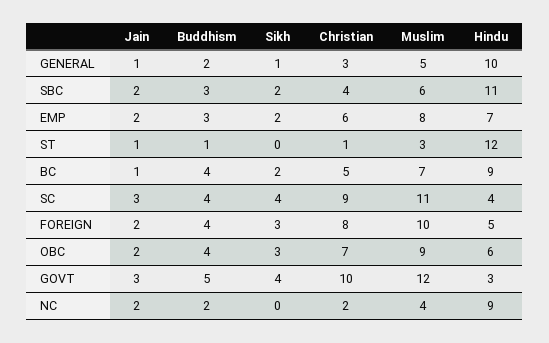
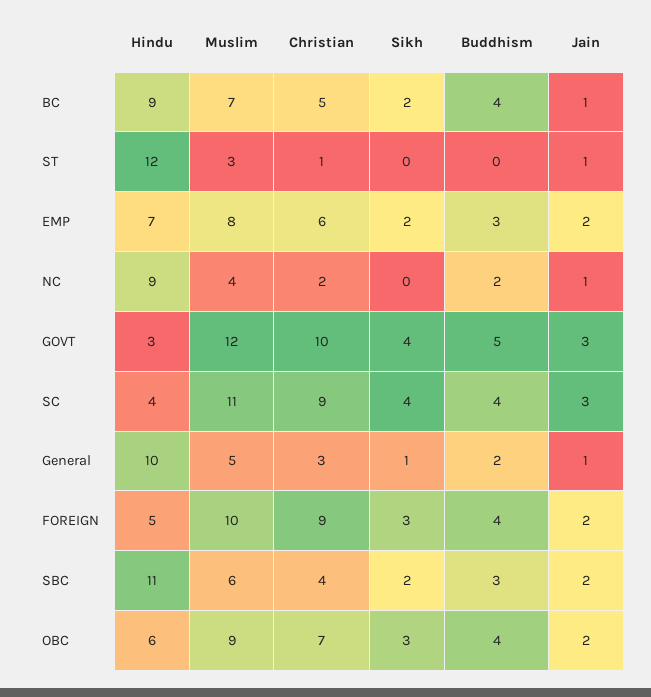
Buddhism, ST: 1 -> 0
Christian, FOREIGN: 8 -> 9
Jain, NC: 2 -> 1

